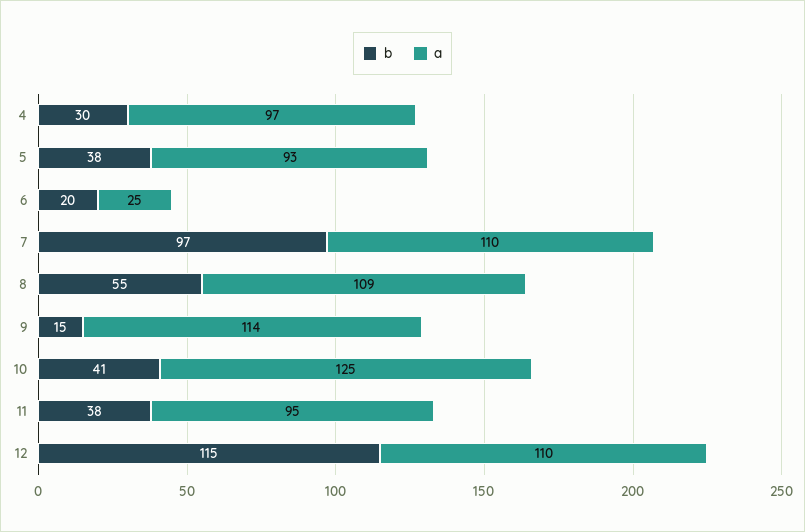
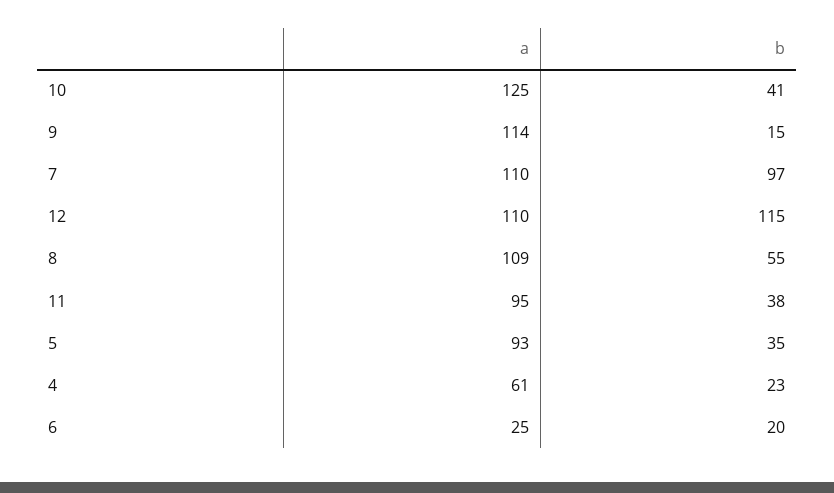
b, 4: 30 -> 23
a, 4: 97 -> 61
b, 5: 38 -> 35

